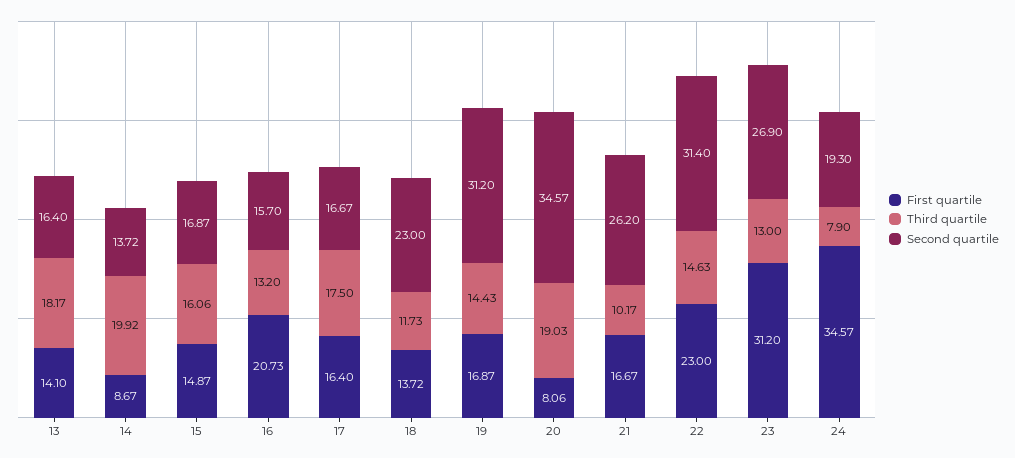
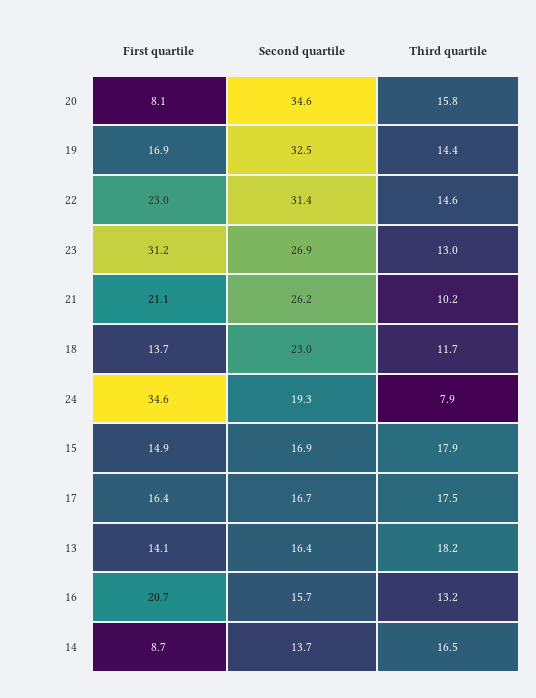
Third quartile, 14: 19.92 -> 16.5
Third quartile, 15: 16.06 -> 17.9
Second quartile, 19: 31.2 -> 32.5
Third quartile, 20: 19.03 -> 15.8
First quartile, 21: 16.67 -> 21.1

